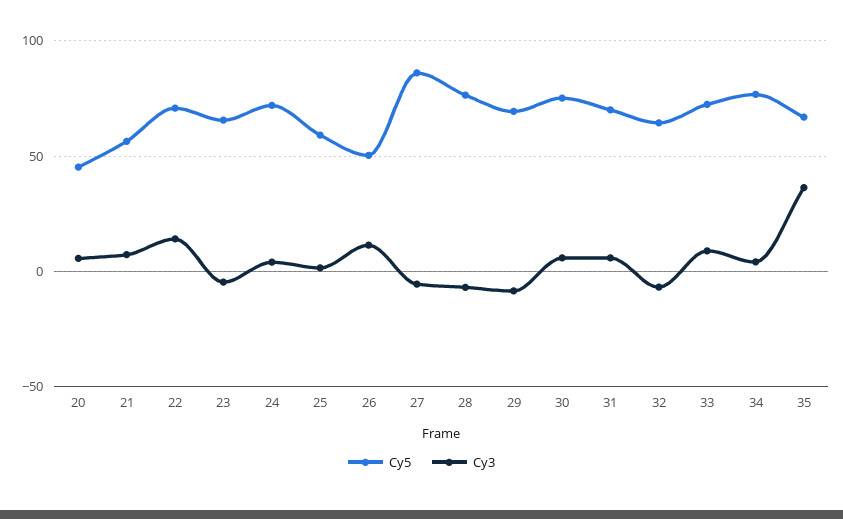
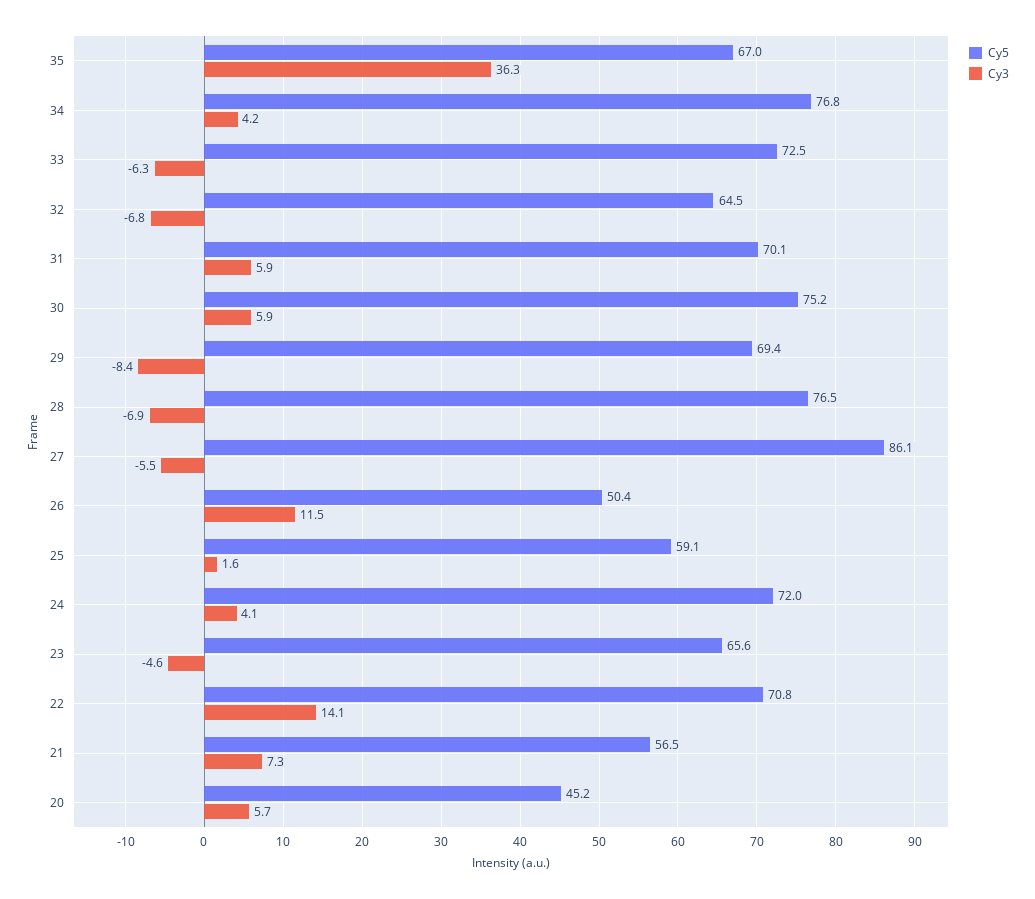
Cy3, 33: 10 -> -6.3

